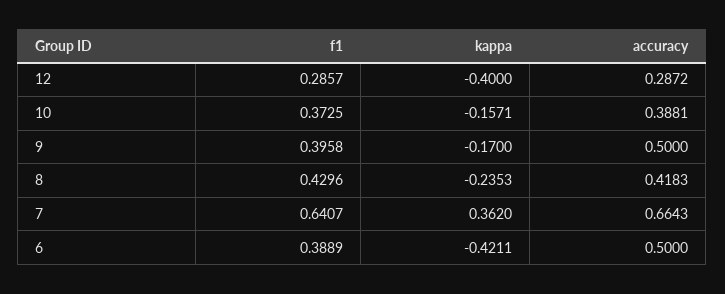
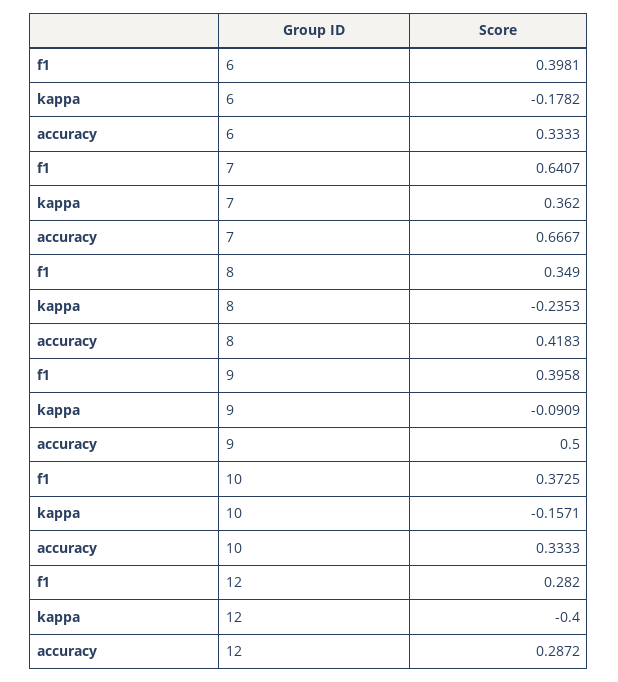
f1, 12: 0.2857 -> 0.282
accuracy, 10: 0.3881 -> 0.3333
kappa, 9: -0.17 -> -0.0909
f1, 8: 0.4296 -> 0.349
accuracy, 7: 0.6643 -> 0.6667
f1, 6: 0.3889 -> 0.3981
kappa, 6: -0.4211 -> -0.1782
accuracy, 6: 0.5 -> 0.3333

